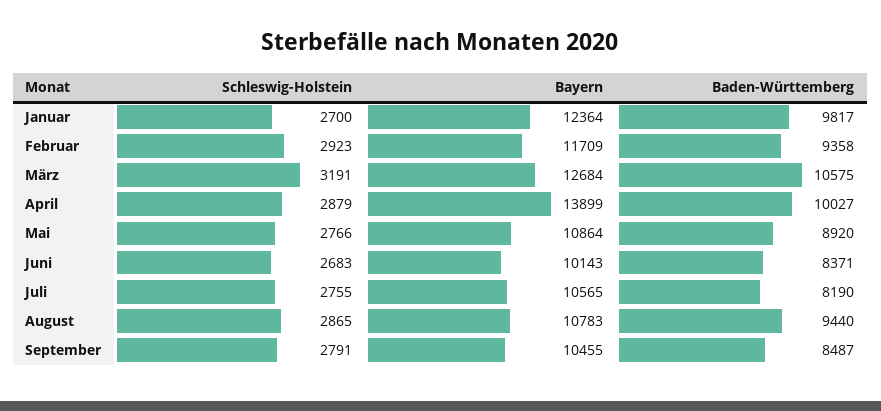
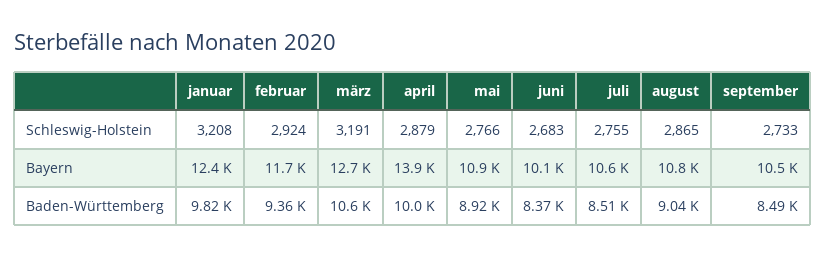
Schleswig-Holstein, Januar: 2700 -> 3208
Schleswig-Holstein, Februar: 2923 -> 2924
Baden-Württemberg, Juli: 8190 -> 8510
Baden-Württemberg, August: 9440 -> 9040
Schleswig-Holstein, September: 2791 -> 2733

